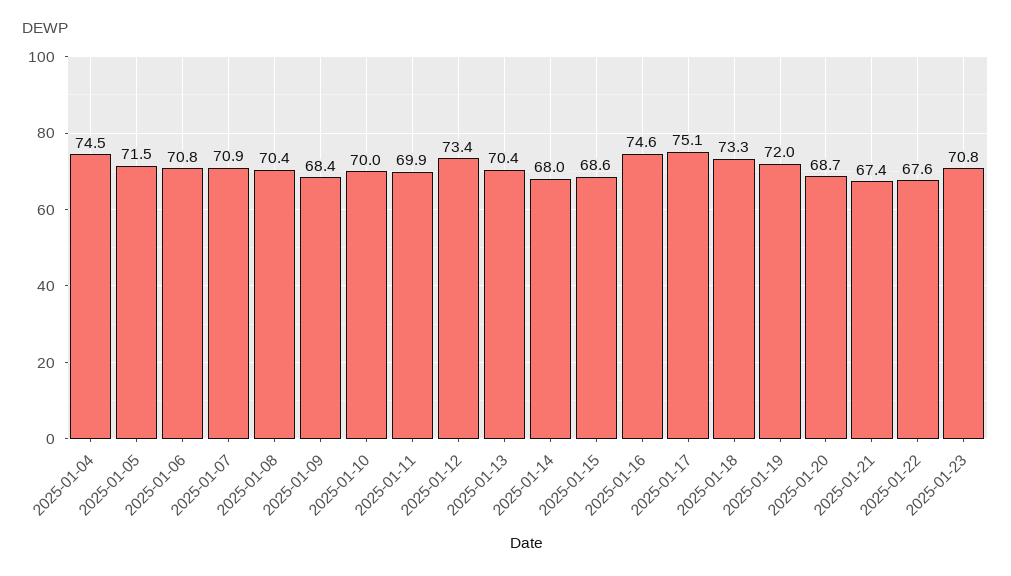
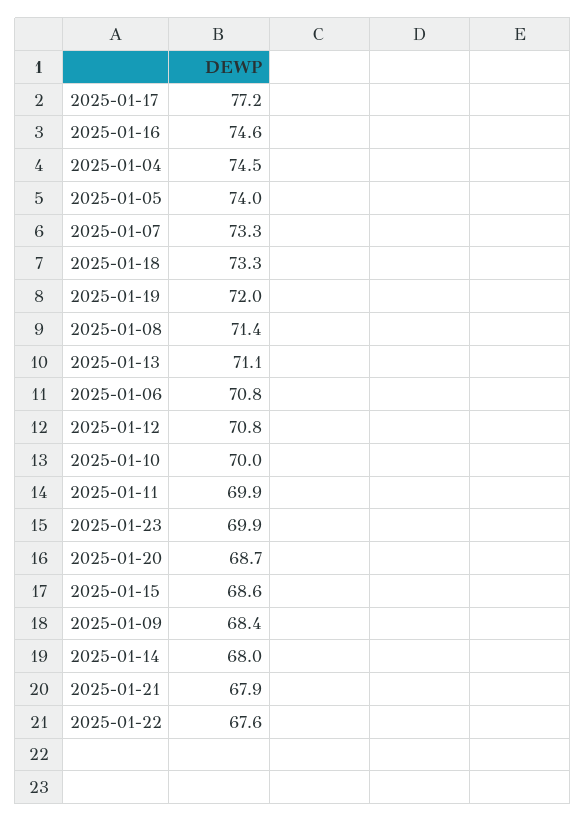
2025-01-05: 71.5 -> 74
2025-01-07: 70.9 -> 73.3
2025-01-08: 70.4 -> 71.4
2025-01-12: 73.4 -> 70.8
2025-01-13: 70.4 -> 71.1
2025-01-17: 75.1 -> 77.2
2025-01-21: 67.4 -> 67.9
2025-01-23: 70.8 -> 69.9

